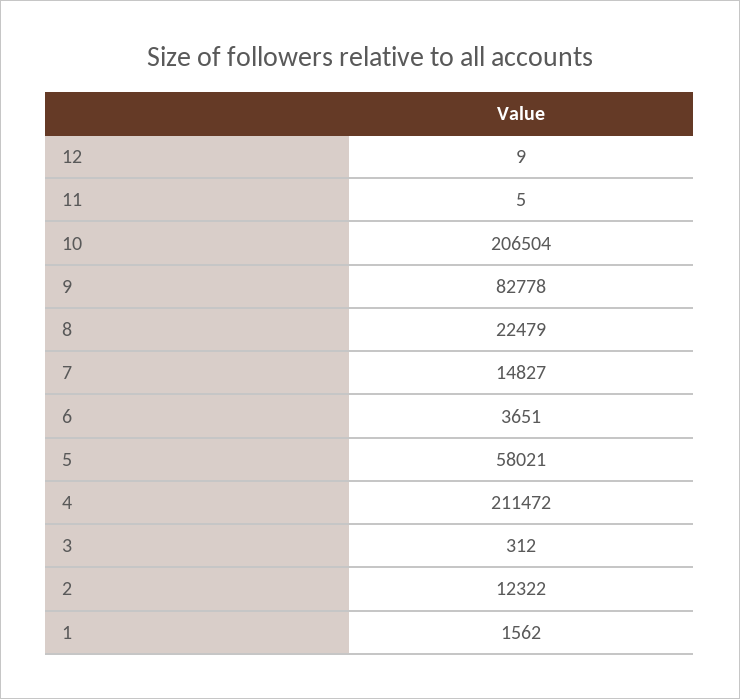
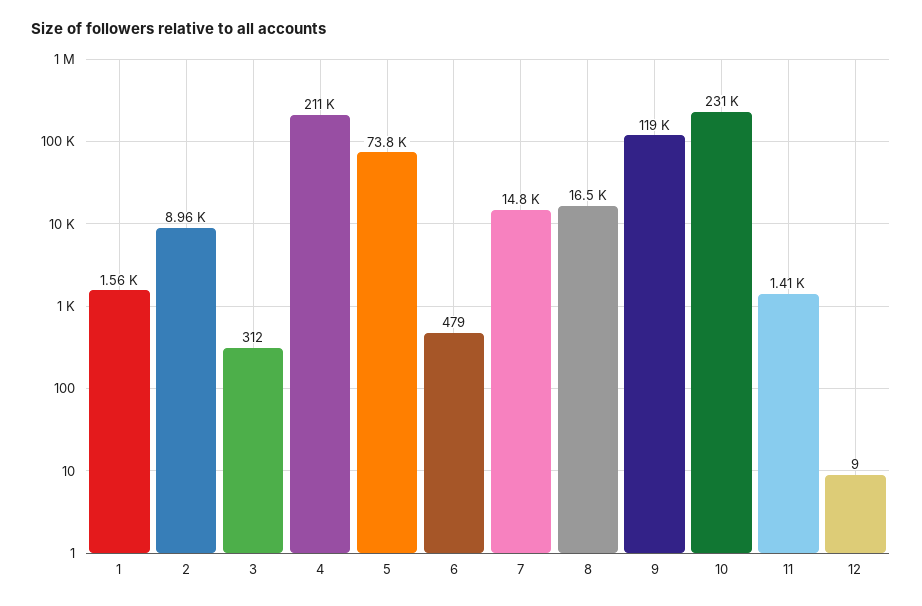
11: 5 -> 1410
10: 206504 -> 231000
9: 82778 -> 119000
8: 22479 -> 16500
6: 3651 -> 479
5: 58021 -> 73800
2: 12322 -> 8960

